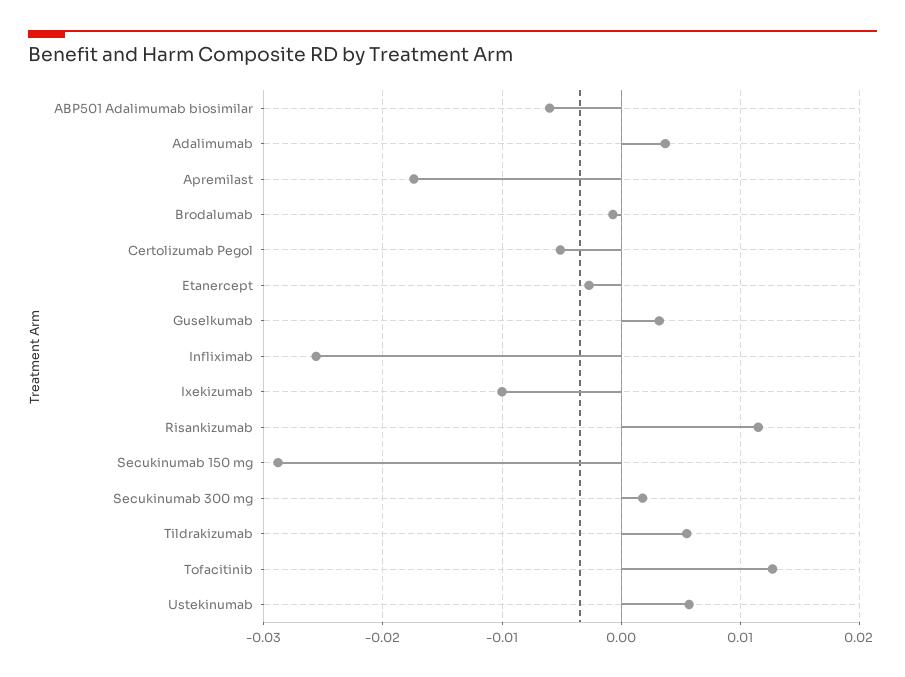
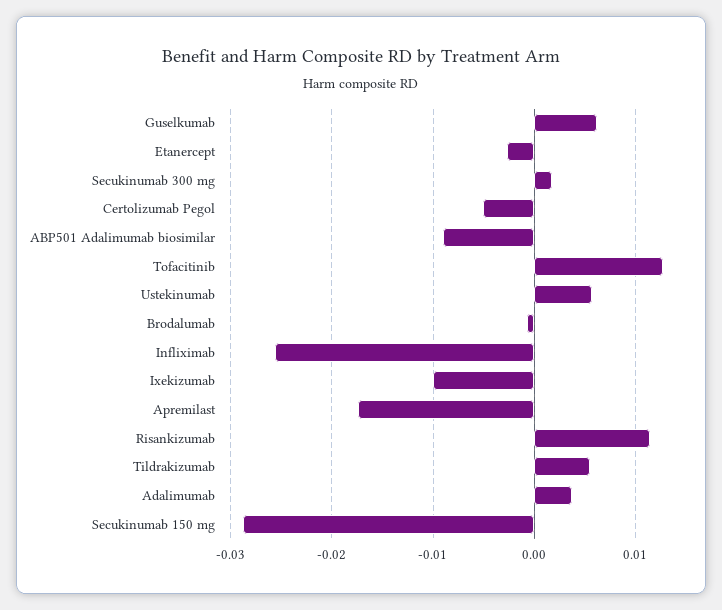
ABP501 Adalimumab biosimilar: -0.006 -> -0.009
Guselkumab: 0.003 -> 0.006

